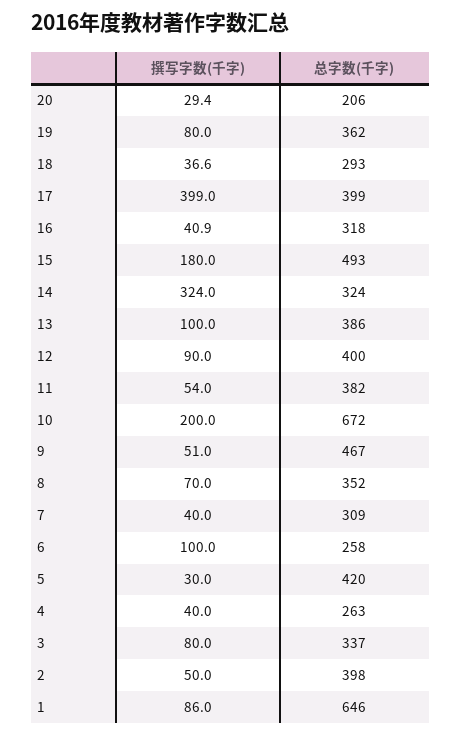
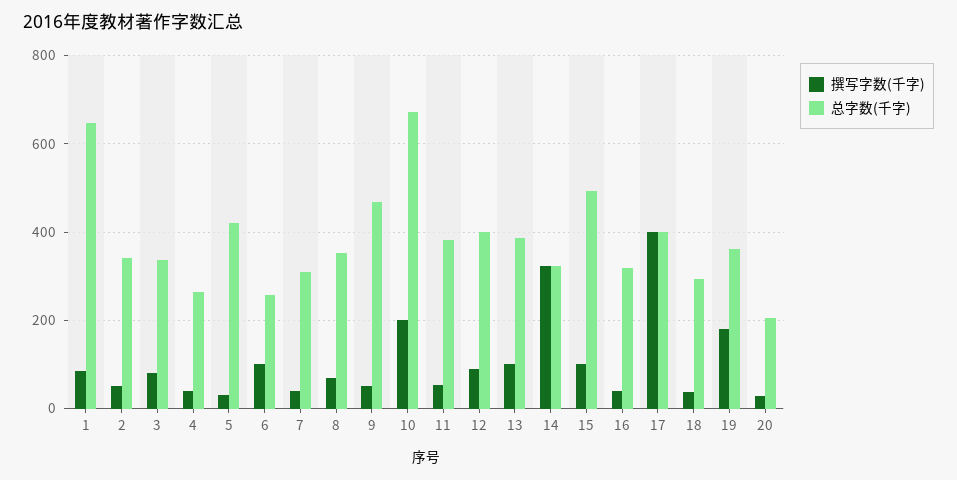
撰写字数(千字), 19: 80 -> 180
撰写字数(千字), 15: 180 -> 100
总字数(千字), 2: 398 -> 340

